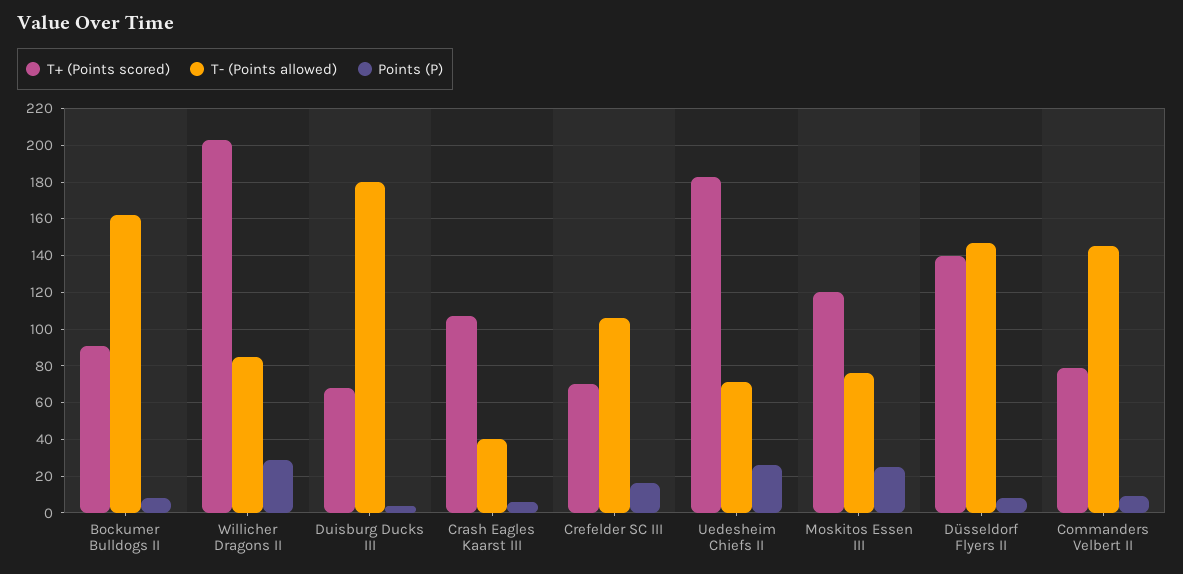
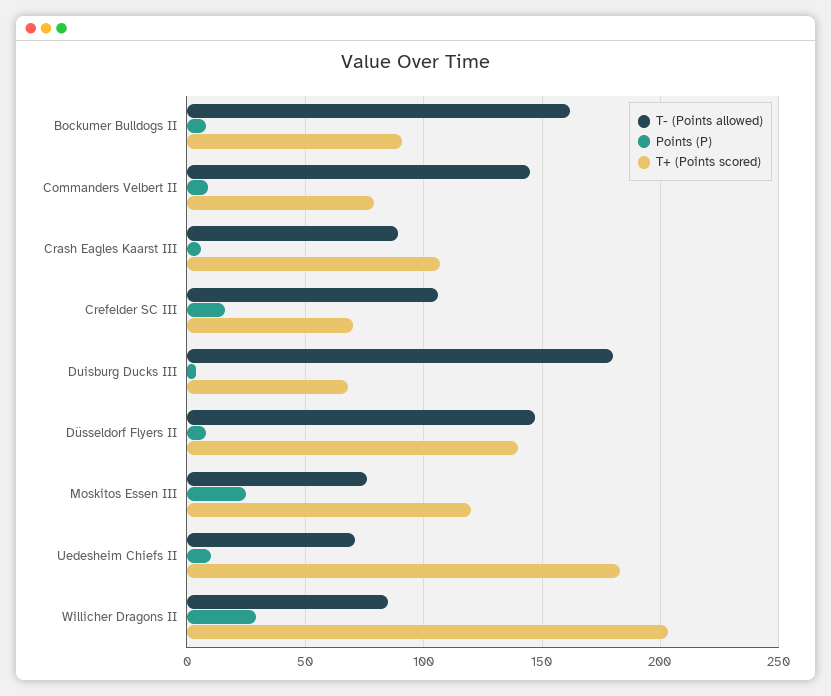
T- (Points allowed), Crash Eagles Kaarst III: 40 -> 90
Points (P), Uedesheim Chiefs II: 25 -> 10

